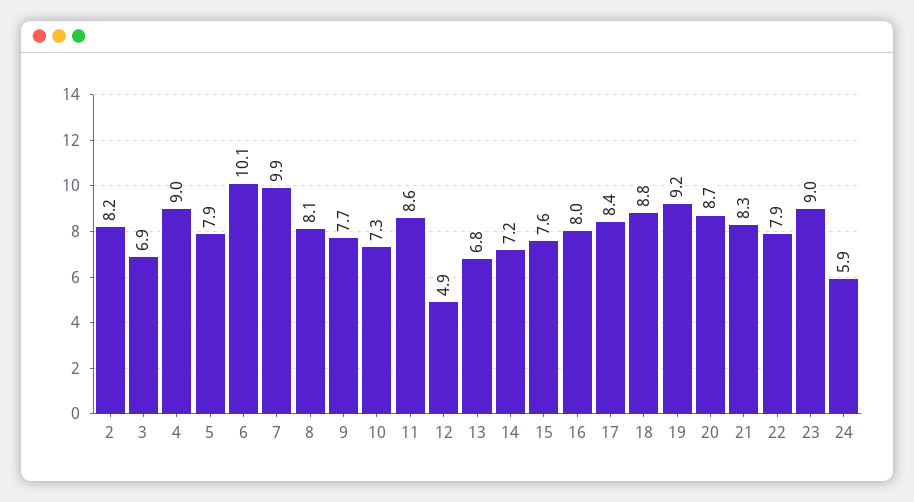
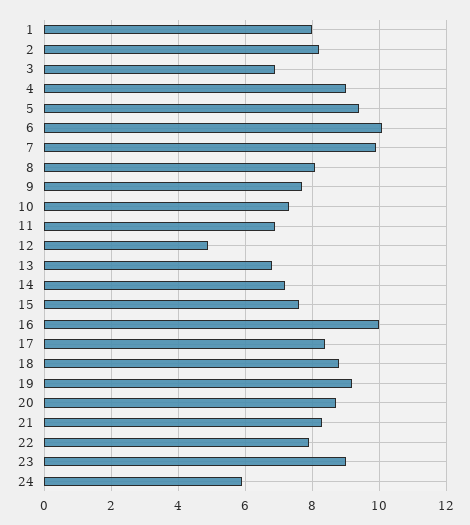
5: 7.9 -> 9.5
11: 8.6 -> 7
16: 8 -> 10
1: none -> 8

